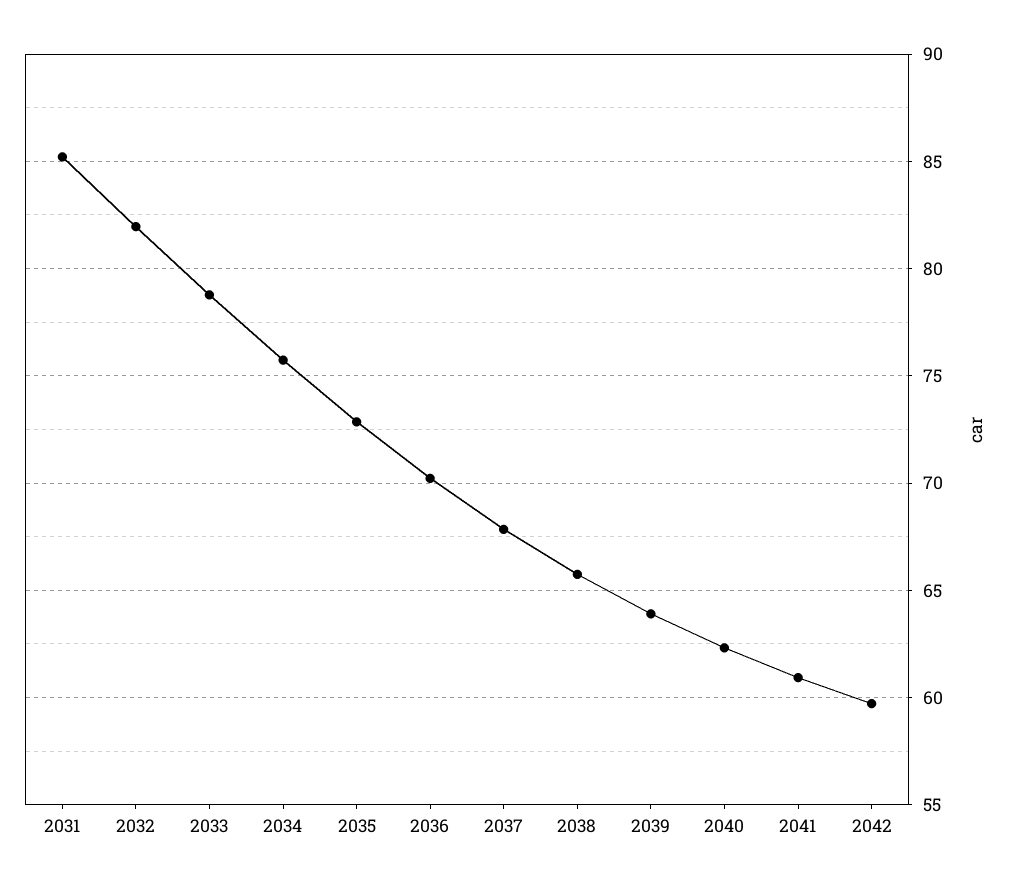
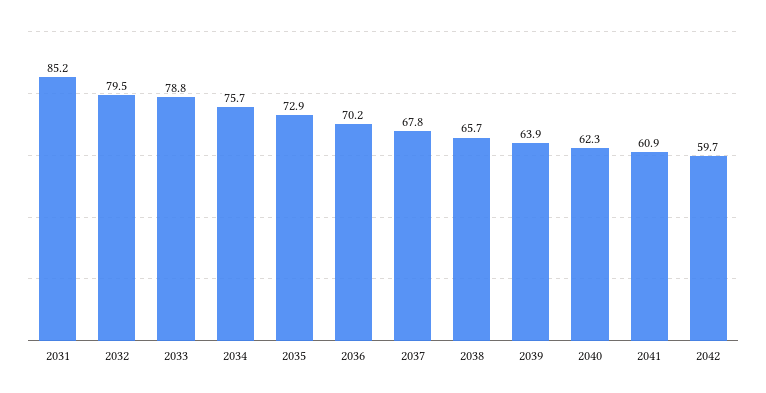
2032: 82 -> 79.5

